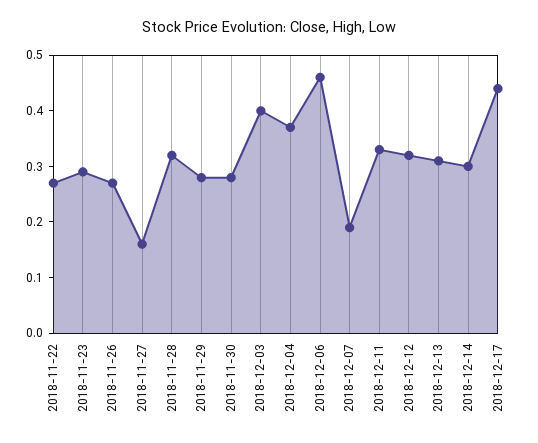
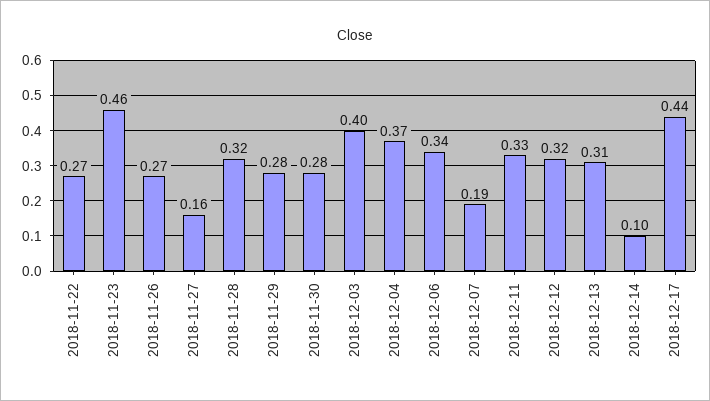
2018-11-23: 0.3 -> 0.46
2018-12-06: 0.45 -> 0.34
2018-12-14: 0.3 -> 0.1

